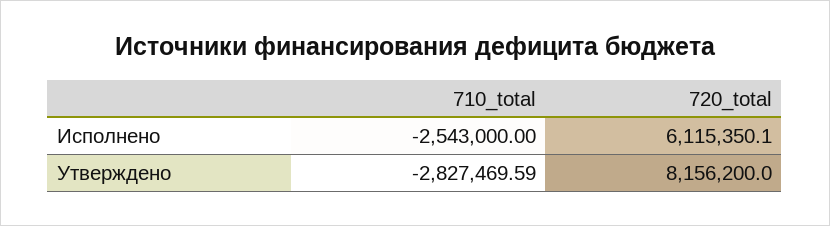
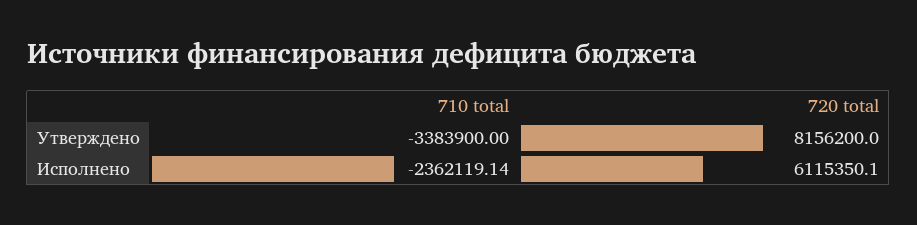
710_total, Исполнено: -2543000 -> -2362119.14
710_total, Утверждено: -2827469.59 -> -3383900

